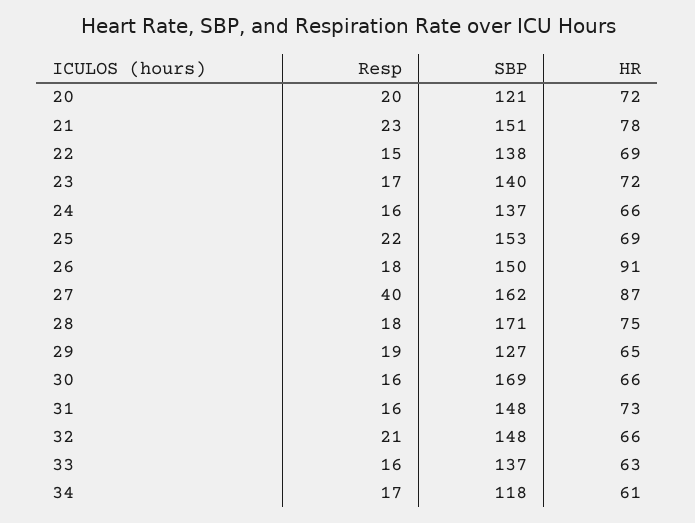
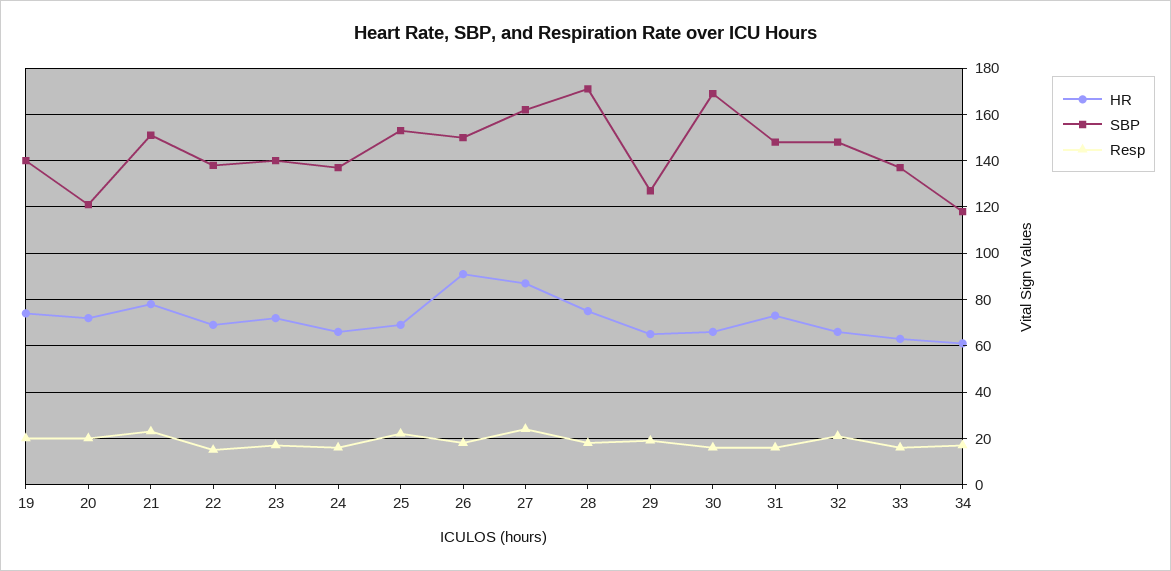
Resp, 27: 40 -> 25
HR, 19: none -> 75
SBP, 19: none -> 140
Resp, 19: none -> 20

